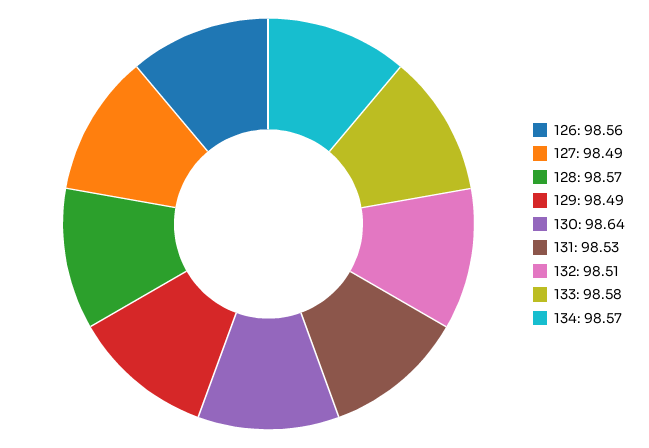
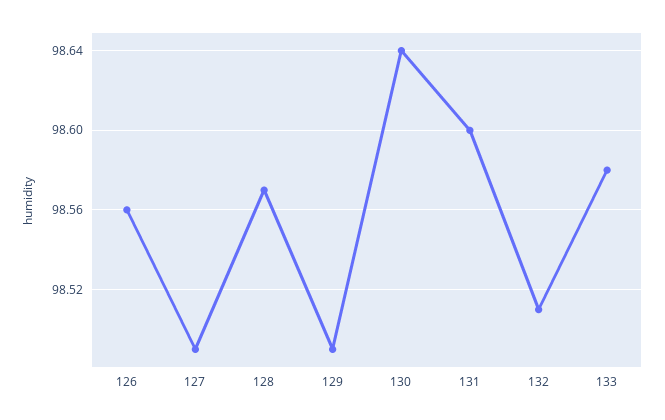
131: 98.53 -> 98.6
134: 98.57 -> none

